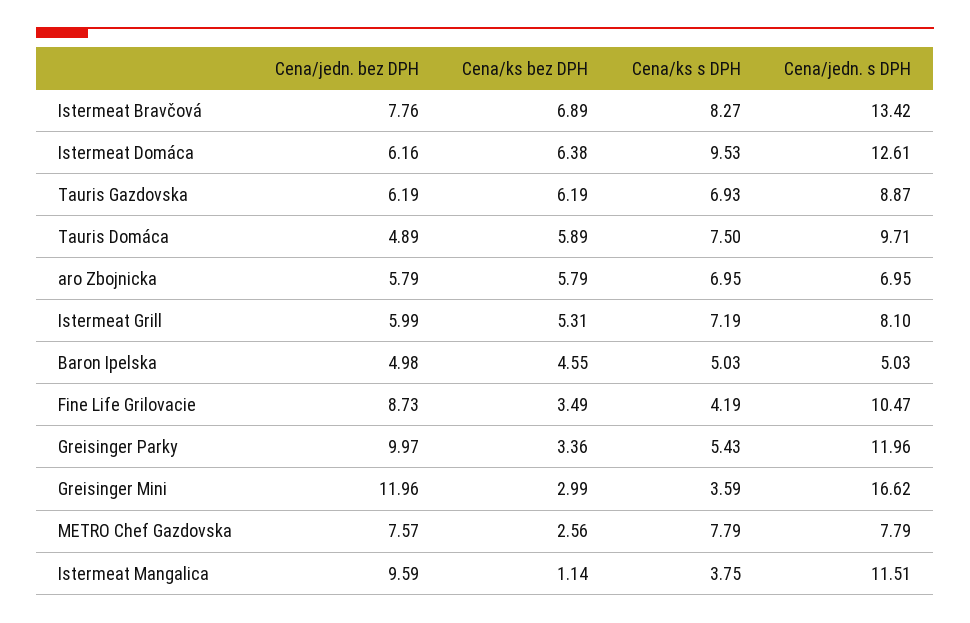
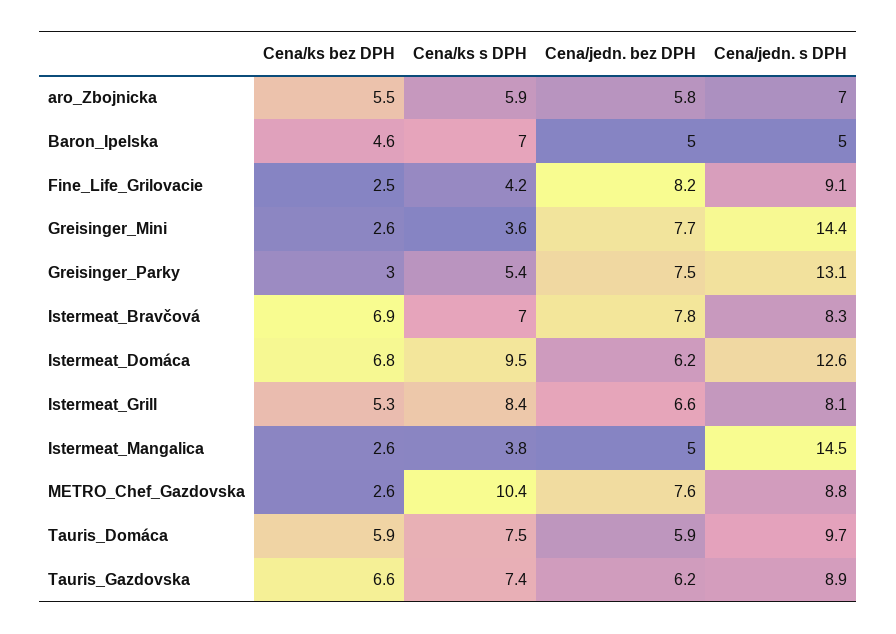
Cena/ks s DPH, Istermeat Bravčová: 8.27 -> 7
Cena/jedn. s DPH, Istermeat Bravčová: 13.42 -> 8.3
Cena/ks bez DPH, Istermeat Domáca: 6.38 -> 6.8
Cena/ks bez DPH, Tauris Gazdovska: 6.19 -> 6.6
Cena/ks s DPH, Tauris Gazdovska: 6.93 -> 7.4
Cena/jedn. bez DPH, Tauris Domáca: 4.89 -> 5.9
Cena/ks bez DPH, aro Zbojnicka: 5.79 -> 5.5
Cena/ks s DPH, aro Zbojnicka: 6.95 -> 5.9
Cena/jedn. bez DPH, Istermeat Grill: 5.99 -> 6.6
Cena/ks s DPH, Istermeat Grill: 7.19 -> 8.4
Cena/ks s DPH, Baron Ipelska: 5.03 -> 7
Cena/jedn. bez DPH, Fine Life Grilovacie: 8.73 -> 8.2
Cena/ks bez DPH, Fine Life Grilovacie: 3.49 -> 2.5
Cena/jedn. s DPH, Fine Life Grilovacie: 10.47 -> 9.1
Cena/jedn. bez DPH, Greisinger Parky: 9.97 -> 7.5
Cena/ks bez DPH, Greisinger Parky: 3.36 -> 3
Cena/jedn. s DPH, Greisinger Parky: 11.96 -> 13.1
Cena/jedn. bez DPH, Greisinger Mini: 11.96 -> 7.7
Cena/ks bez DPH, Greisinger Mini: 2.99 -> 2.6
Cena/jedn. s DPH, Greisinger Mini: 16.62 -> 14.4
Cena/ks s DPH, METRO Chef Gazdovska: 7.79 -> 10.4
Cena/jedn. s DPH, METRO Chef Gazdovska: 7.79 -> 8.8
Cena/jedn. bez DPH, Istermeat Mangalica: 9.59 -> 5
Cena/ks bez DPH, Istermeat Mangalica: 1.14 -> 2.6
Cena/jedn. s DPH, Istermeat Mangalica: 11.51 -> 14.5

